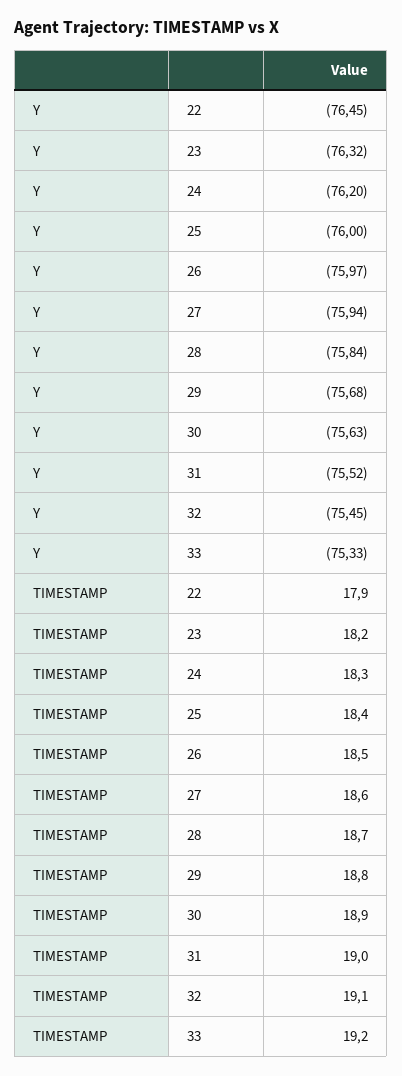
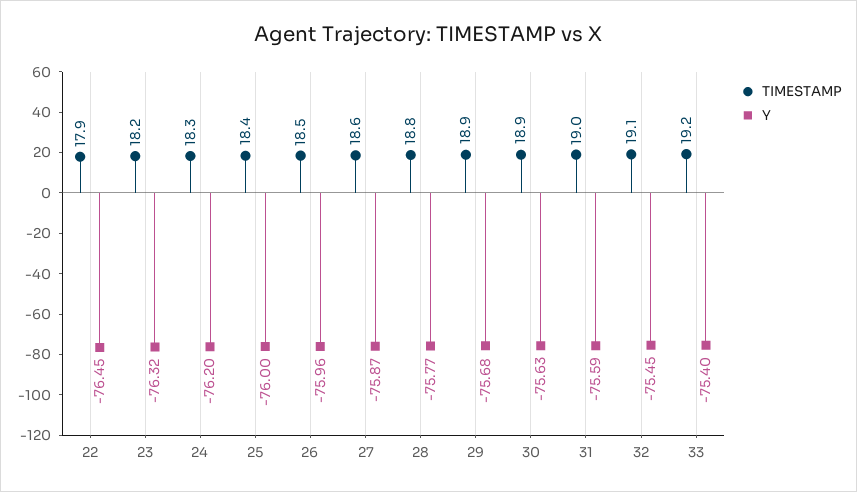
Y, 26: -75.97 -> -75.96
Y, 27: -75.94 -> -75.87
Y, 28: -75.84 -> -75.77
Y, 31: -75.52 -> -75.59
Y, 33: -75.33 -> -75.4
TIMESTAMP, 28: 18.7 -> 18.8
TIMESTAMP, 29: 18.8 -> 18.9

